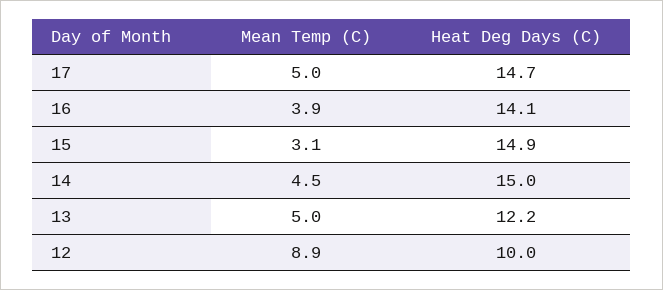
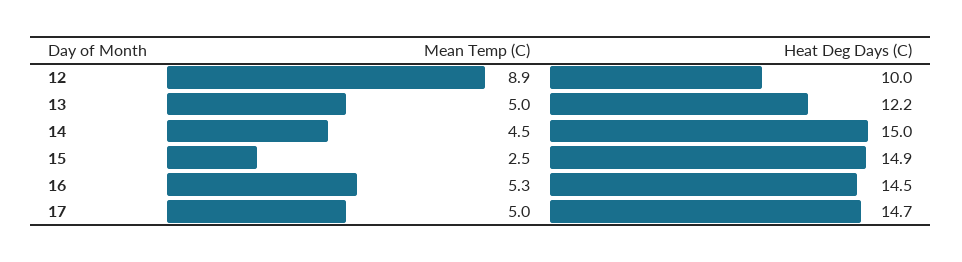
Mean Temp (C), 16: 3.9 -> 5.3
Heat Deg Days (C), 16: 14.1 -> 14.5
Mean Temp (C), 15: 3.1 -> 2.5

